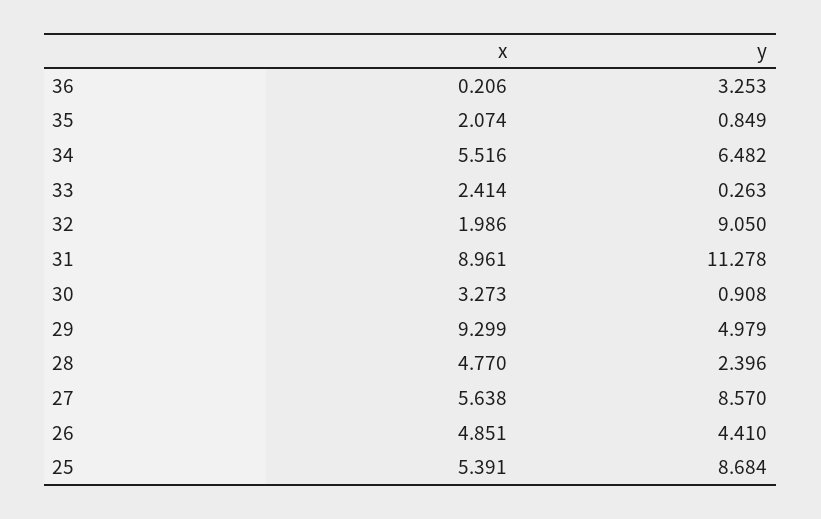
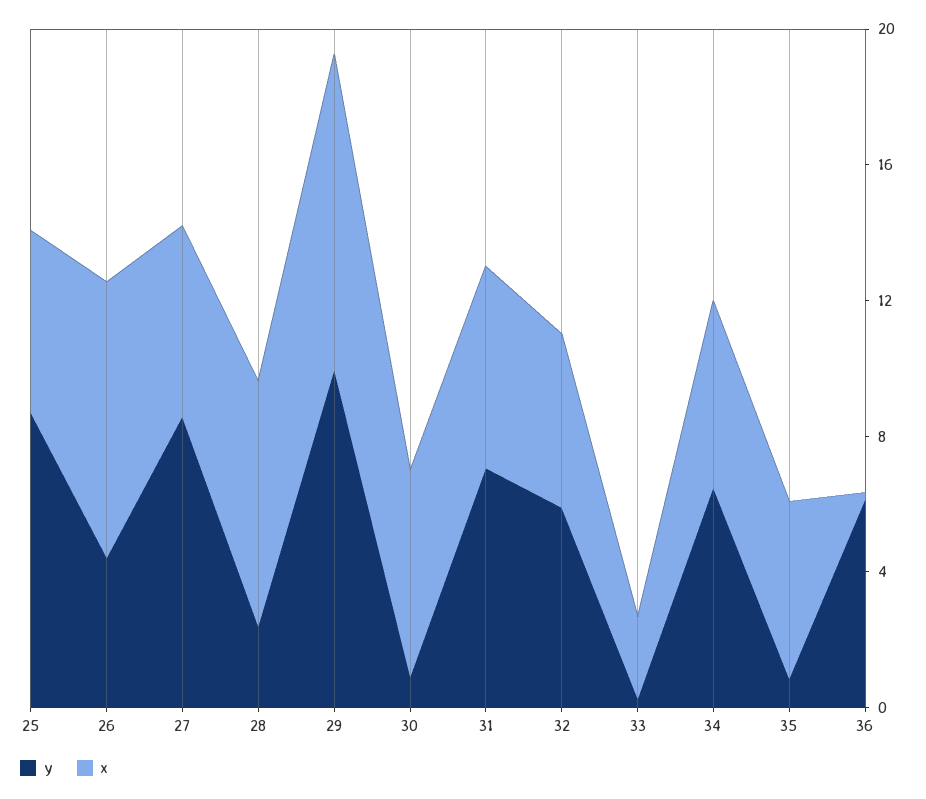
y, 36: 3.253 -> 6
x, 35: 2.074 -> 5
x, 32: 1.986 -> 5
y, 32: 9.05 -> 6
x, 31: 8.961 -> 6
y, 31: 11.278 -> 7
x, 30: 3.273 -> 6
y, 29: 4.979 -> 10
x, 28: 4.77 -> 7
x, 26: 4.851 -> 8

